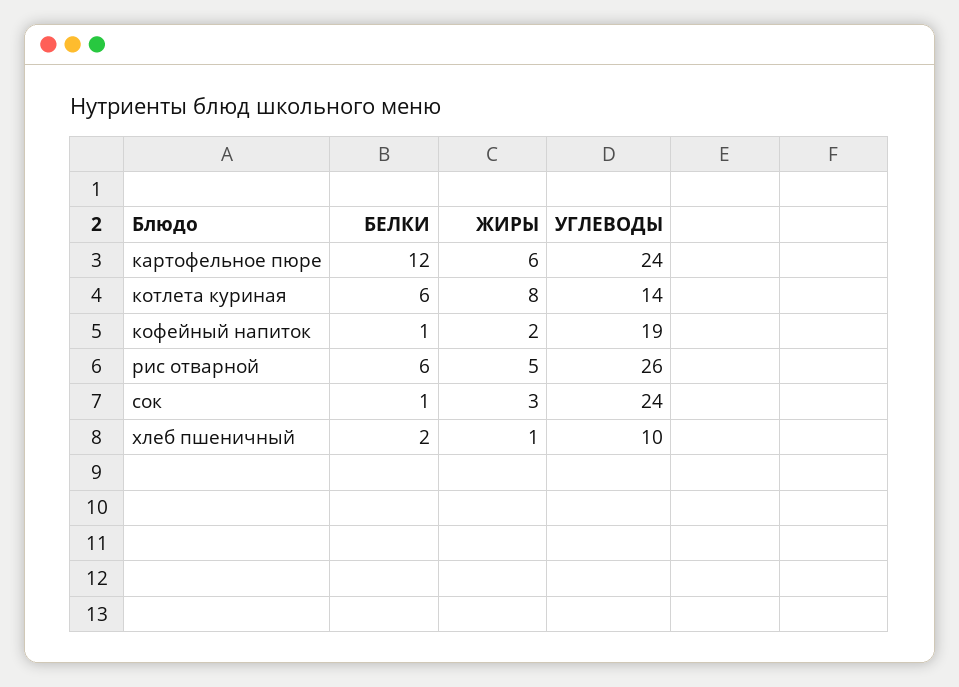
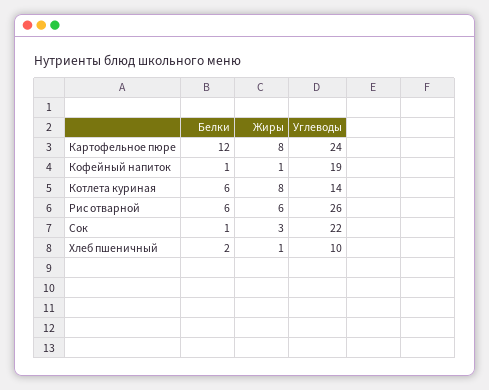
ЖИРЫ, картофельное пюре: 6 -> 8
ЖИРЫ, кофейный напиток: 2 -> 1
ЖИРЫ, рис отварной: 5 -> 6
УГЛЕВОДЫ, сок: 24 -> 22

